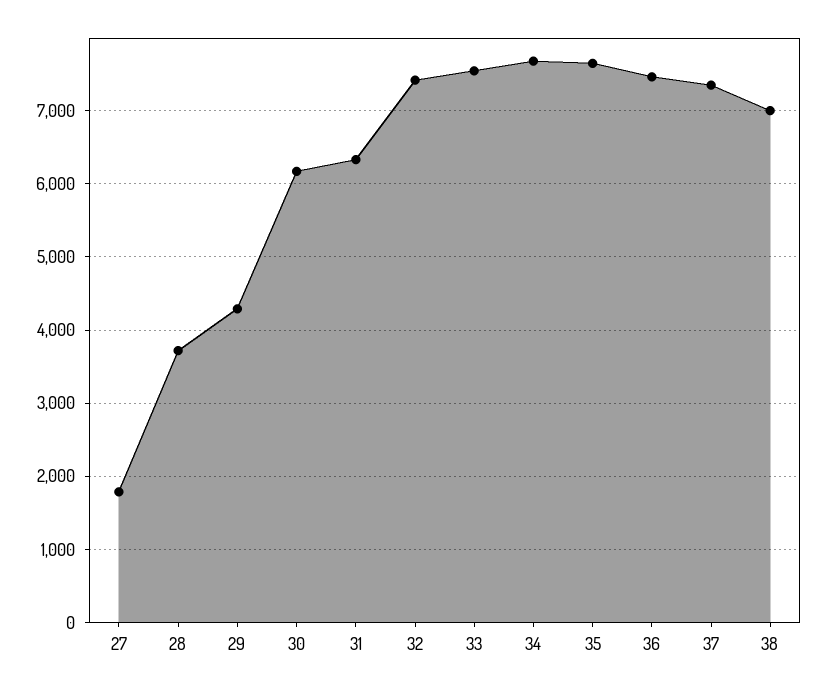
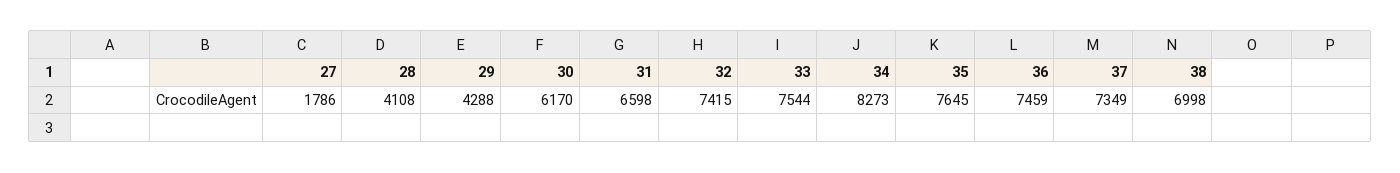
28: 3700 -> 4108
31: 6300 -> 6598
34: 7700 -> 8273

